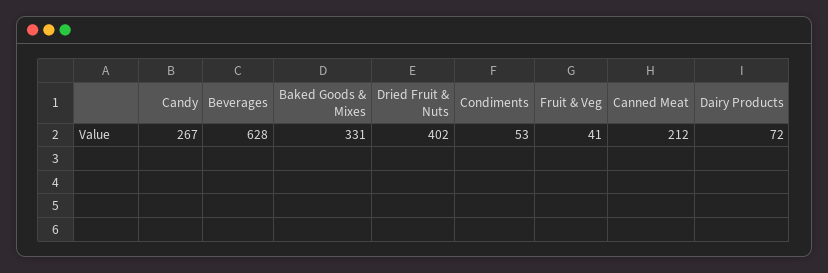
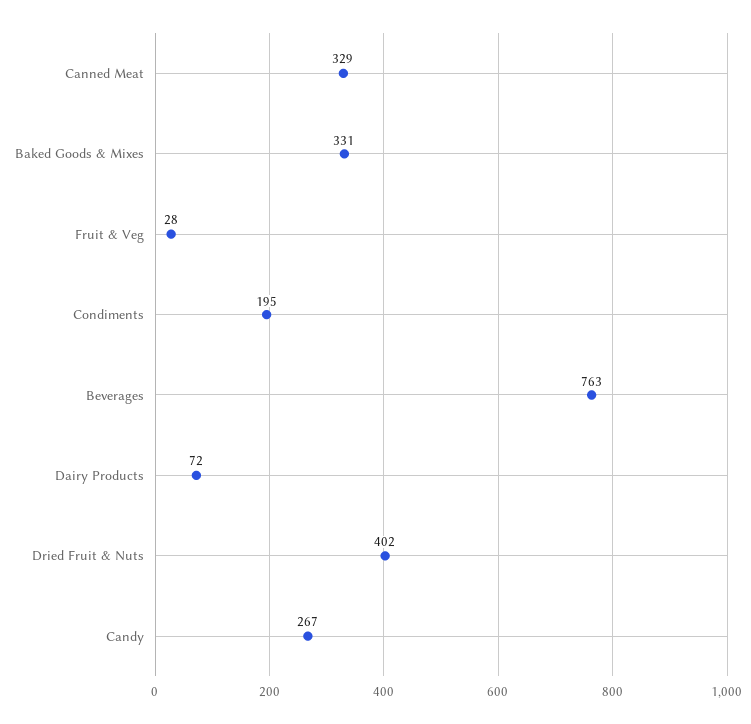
Beverages: 628 -> 763
Condiments: 53 -> 195
Fruit & Veg: 41 -> 28
Canned Meat: 212 -> 329

